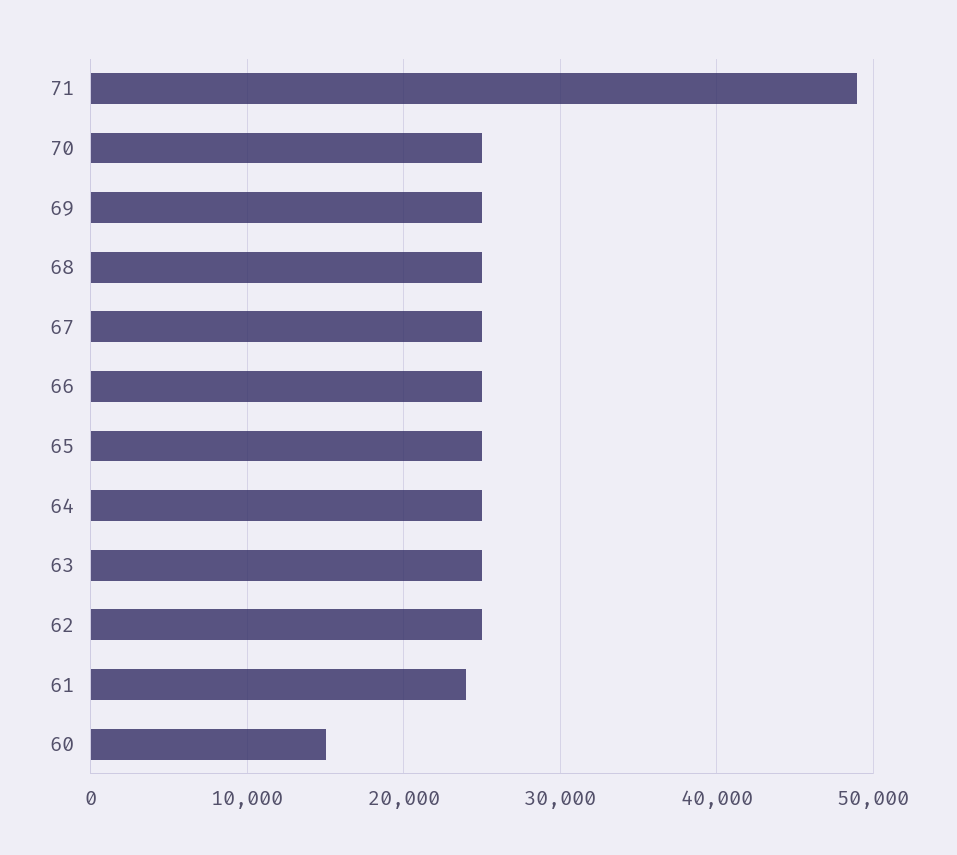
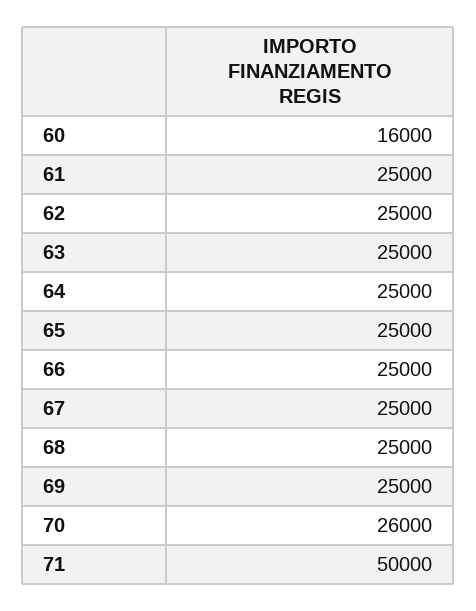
71: 49000 -> 50000
70: 25000 -> 26000
61: 24000 -> 25000
60: 15000 -> 16000

